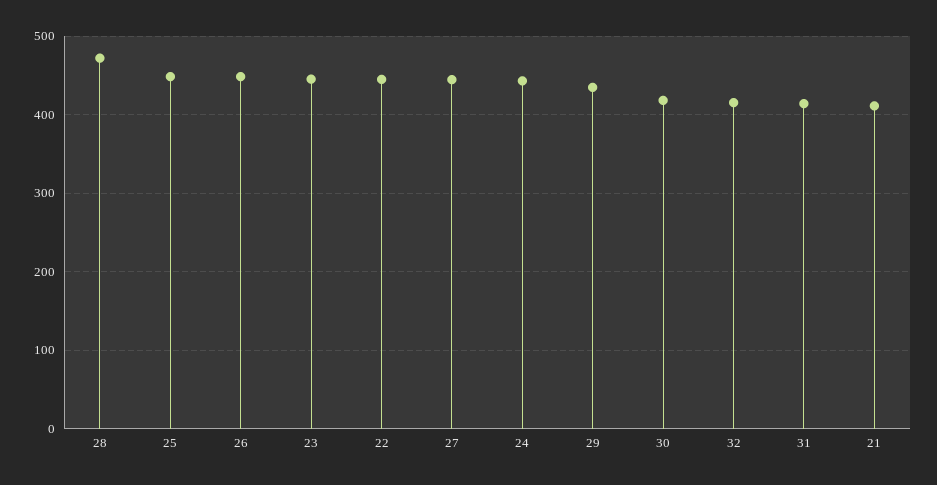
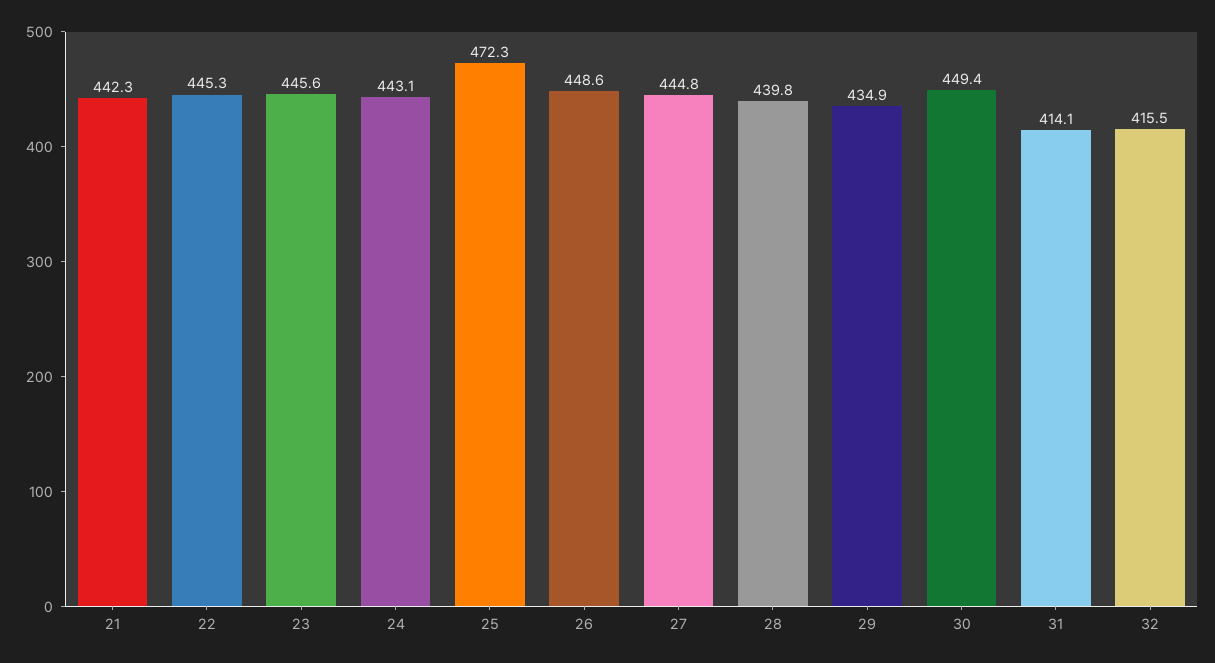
28: 470 -> 439.8
25: 450 -> 472.3
30: 420 -> 449.4
21: 410 -> 442.3

